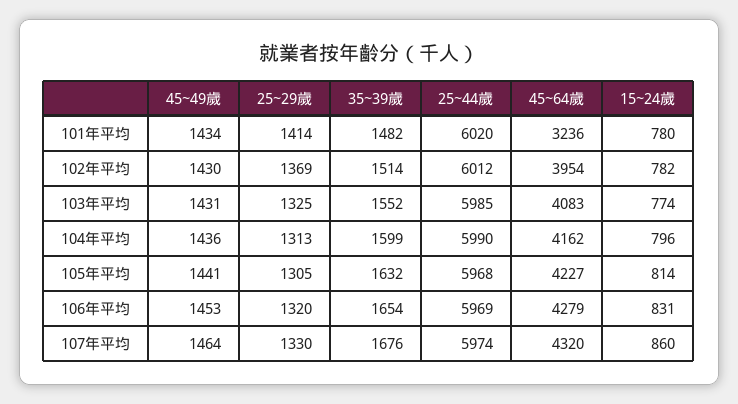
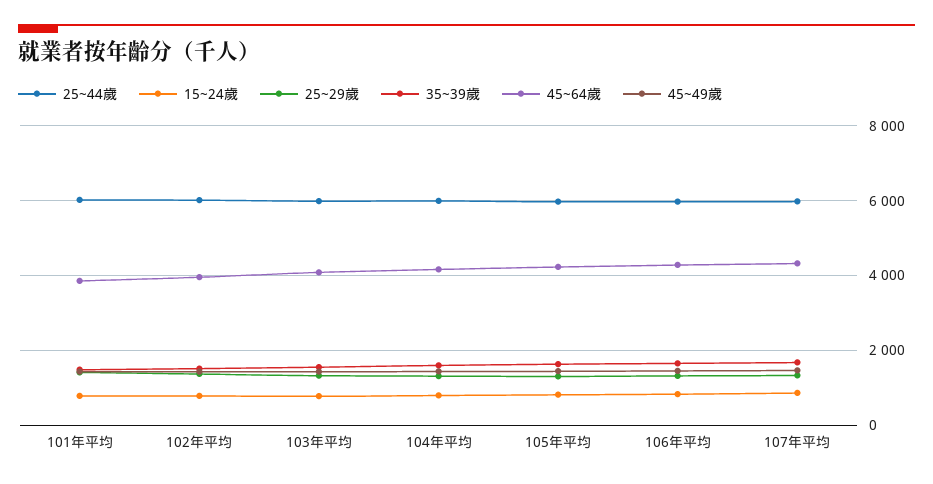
45~64歲, 101年平均: 3236 -> 3800

